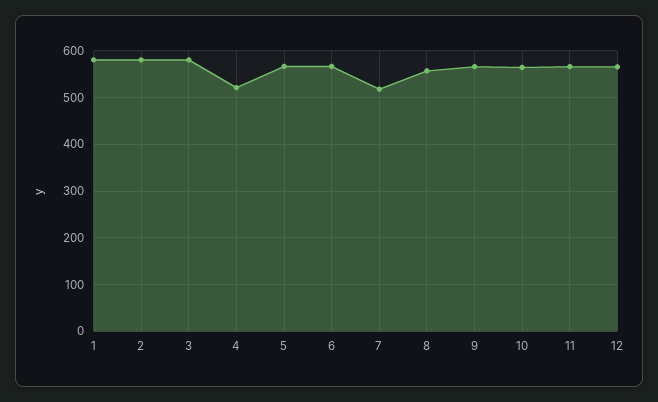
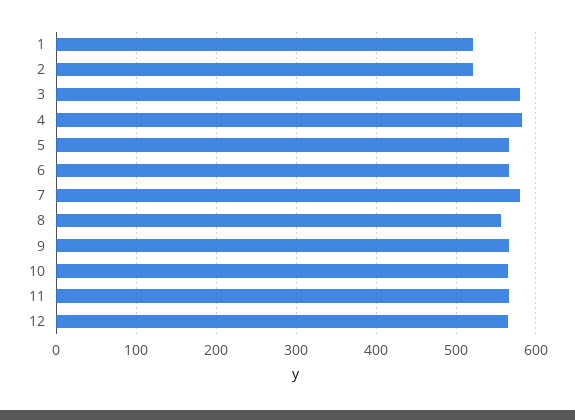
1: 580 -> 520
2: 580 -> 520
4: 520 -> 580
7: 520 -> 580

